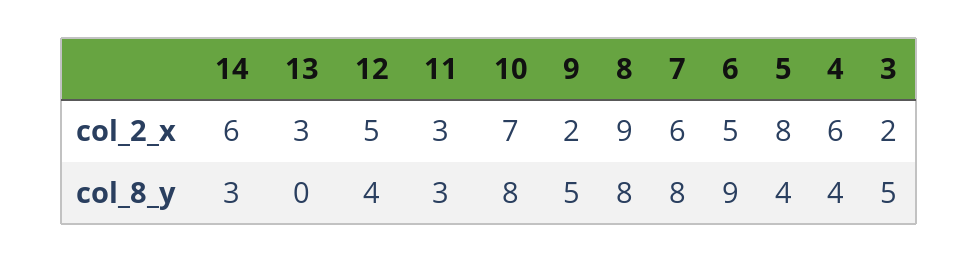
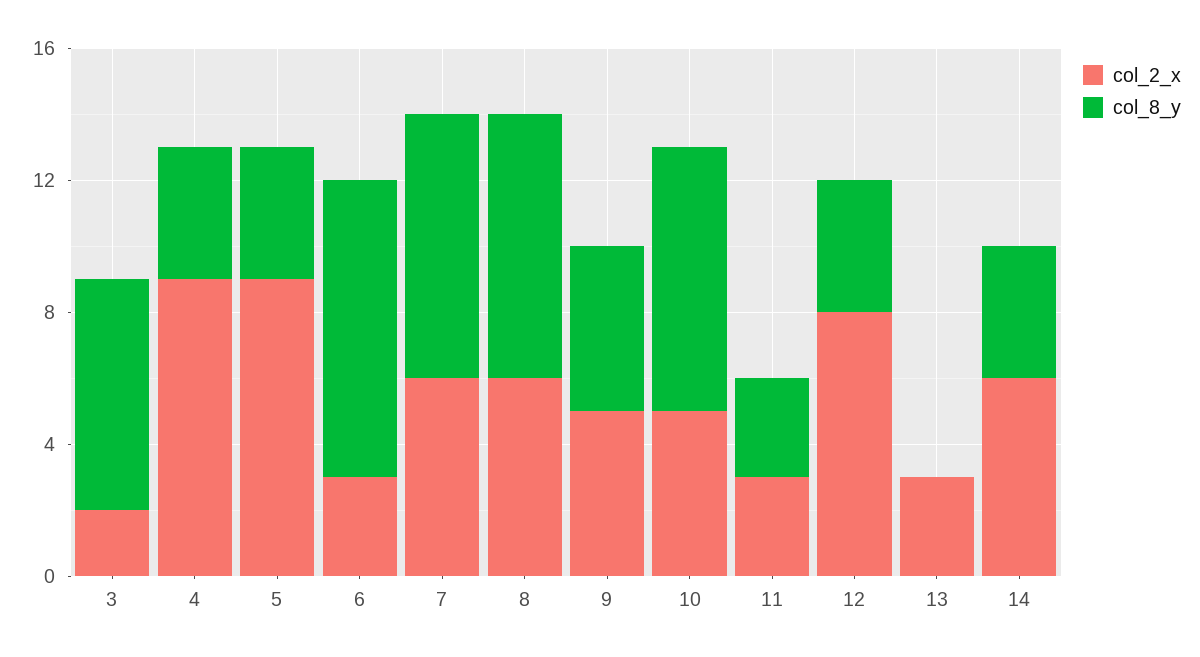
col_2_x, 12: 5 -> 8
col_2_x, 10: 7 -> 5
col_2_x, 9: 2 -> 5
col_2_x, 8: 9 -> 6
col_2_x, 6: 5 -> 3
col_2_x, 5: 8 -> 9
col_2_x, 4: 6 -> 9
col_8_y, 14: 3 -> 4
col_8_y, 3: 5 -> 7

